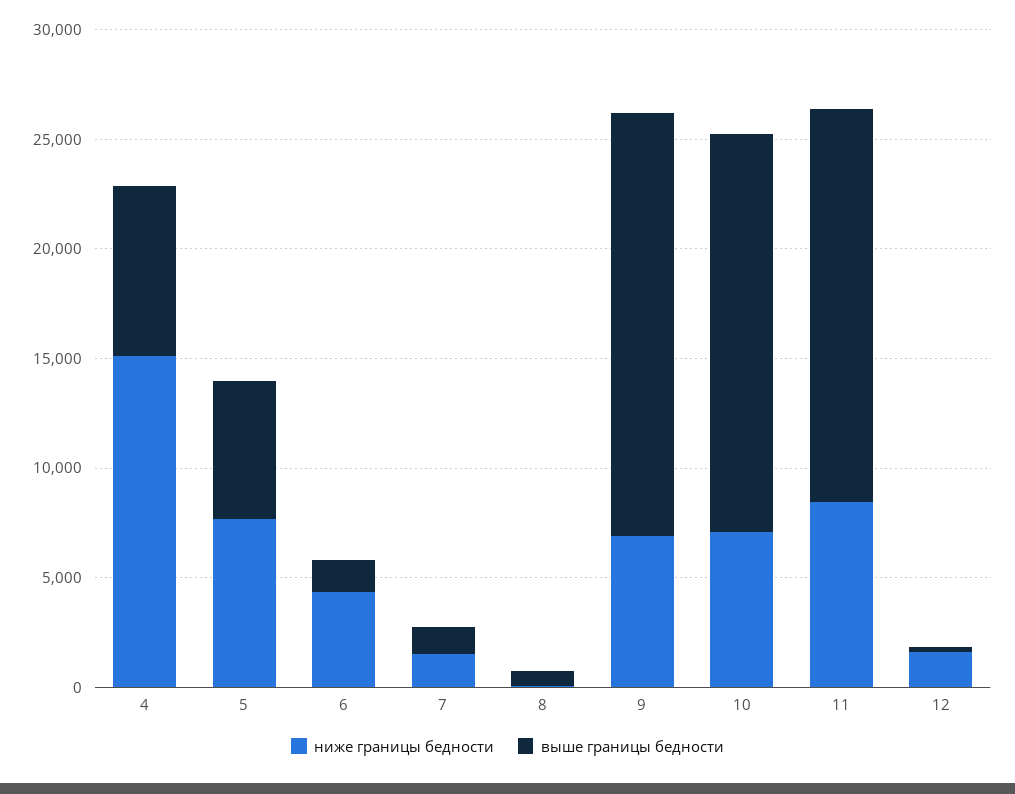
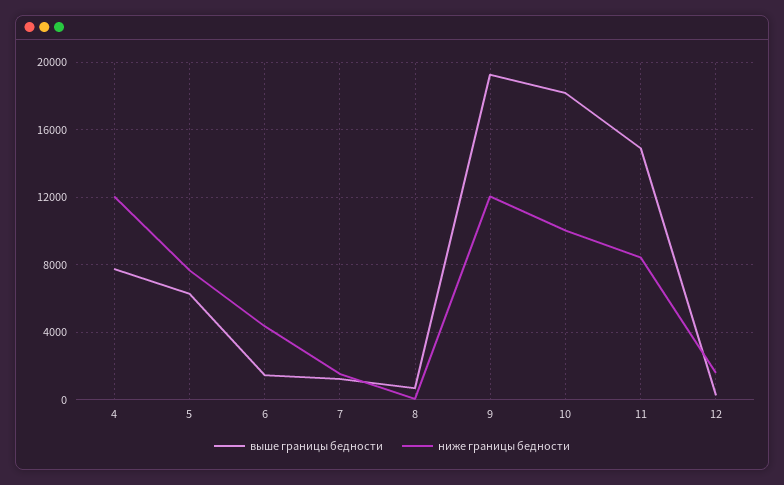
ниже границы бедности, 4: 15000 -> 12000
ниже границы бедности, 9: 7000 -> 12000
ниже границы бедности, 10: 7000 -> 10000
выше границы бедности, 11: 18000 -> 15000

